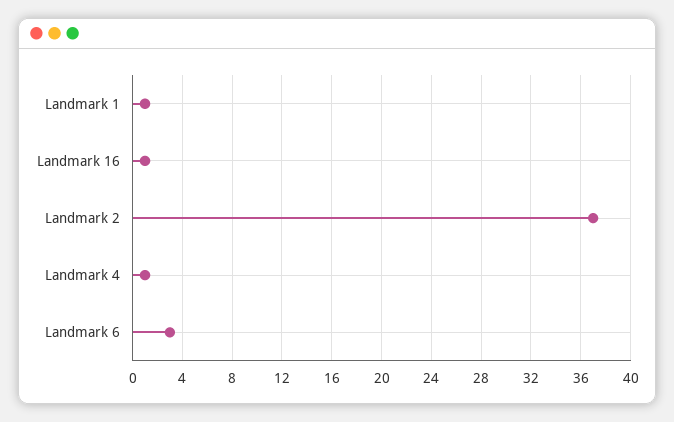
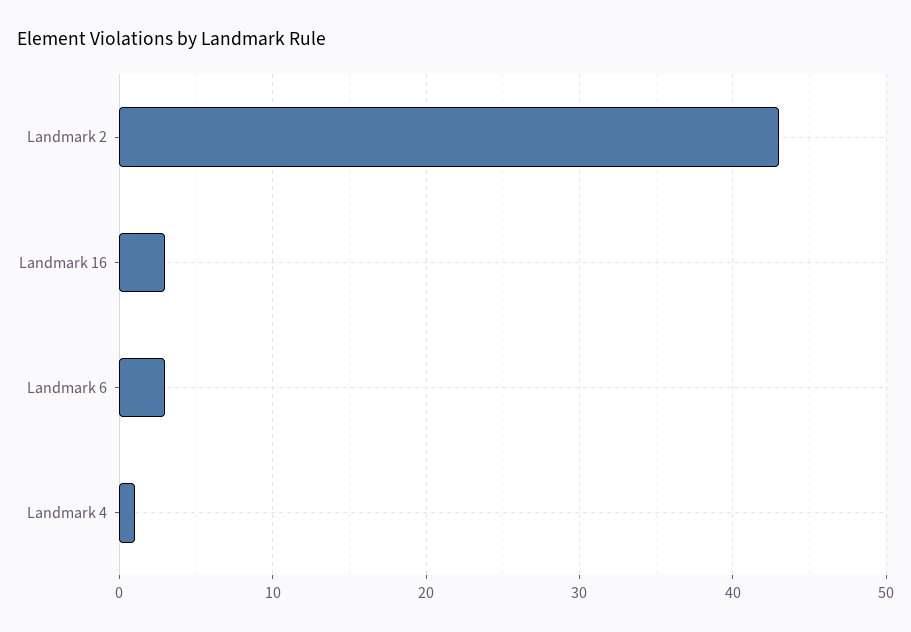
Landmark 1: 1 -> none
Landmark 16: 1 -> 3
Landmark 2: 37 -> 43

